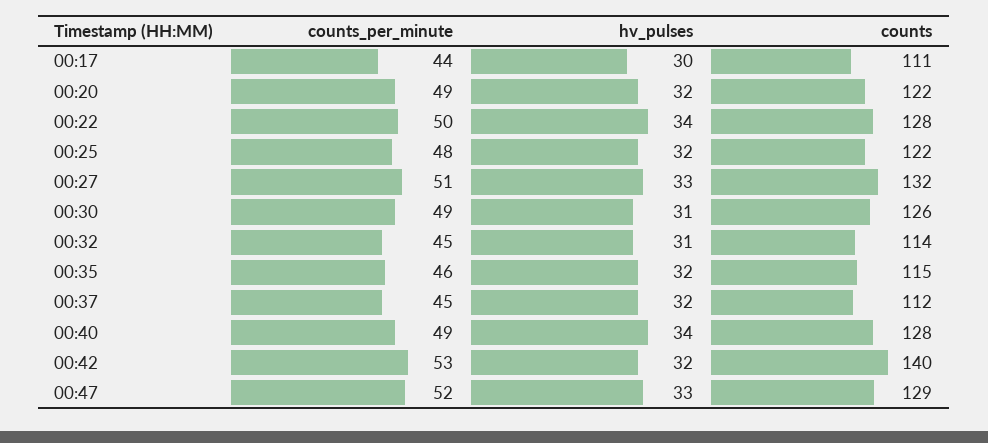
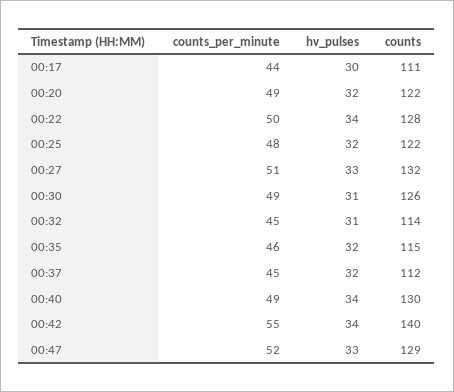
counts, 00:40: 128 -> 130
counts_per_minute, 00:42: 53 -> 55
hv_pulses, 00:42: 32 -> 34

